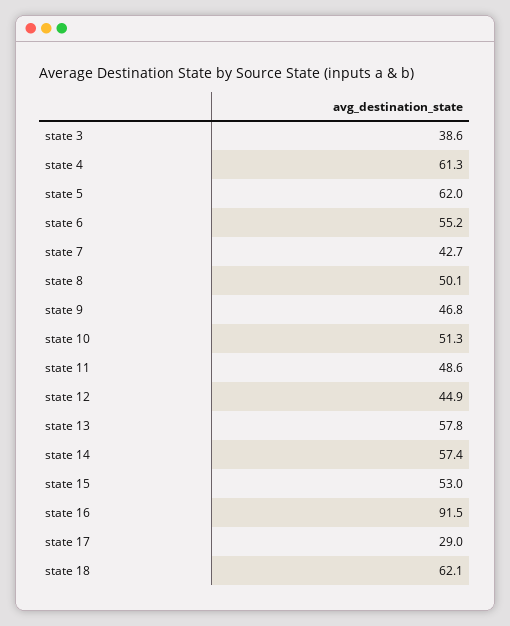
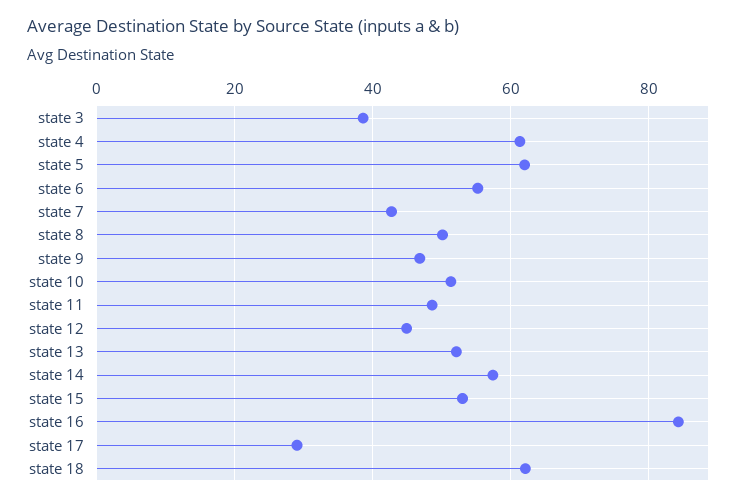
state 13: 57.8 -> 52
state 16: 91.5 -> 84

